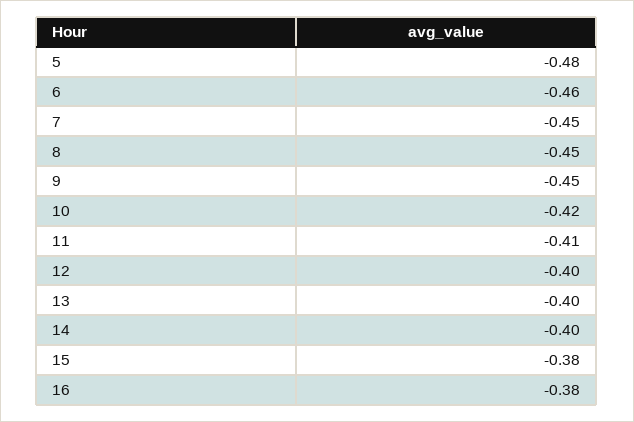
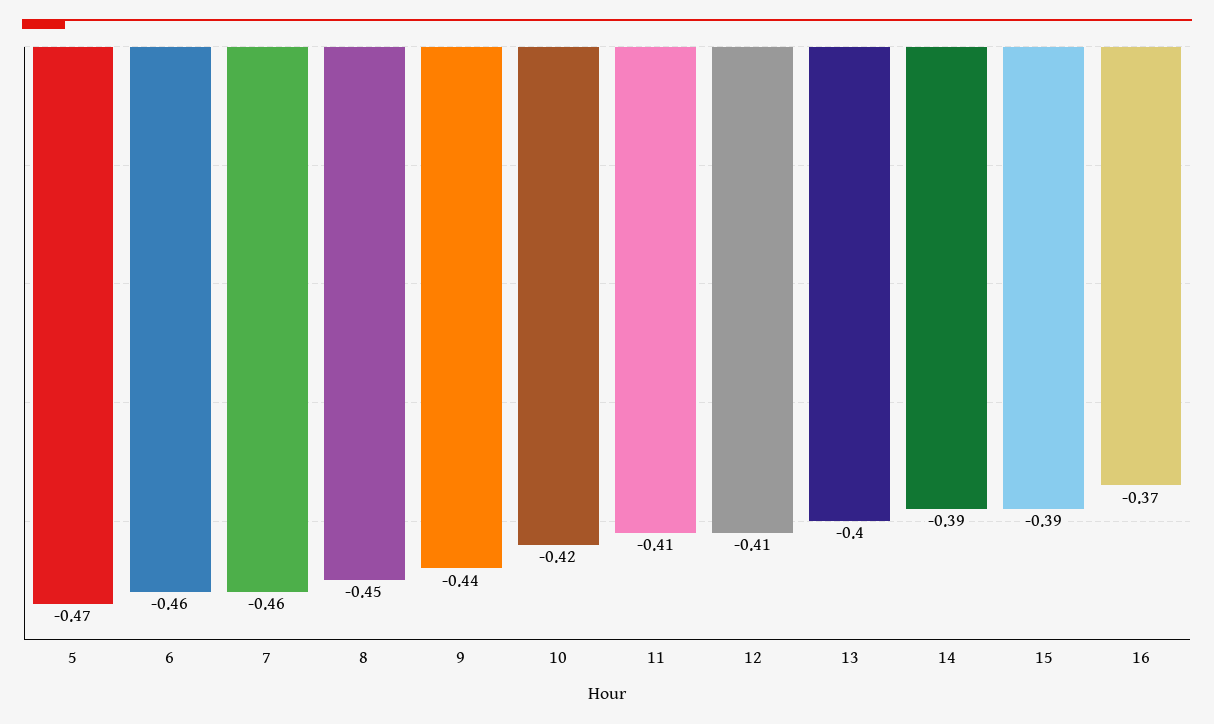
5: -0.48 -> -0.47
7: -0.45 -> -0.46
9: -0.45 -> -0.44
12: -0.4 -> -0.41
14: -0.4 -> -0.39
15: -0.38 -> -0.39
16: -0.38 -> -0.37

